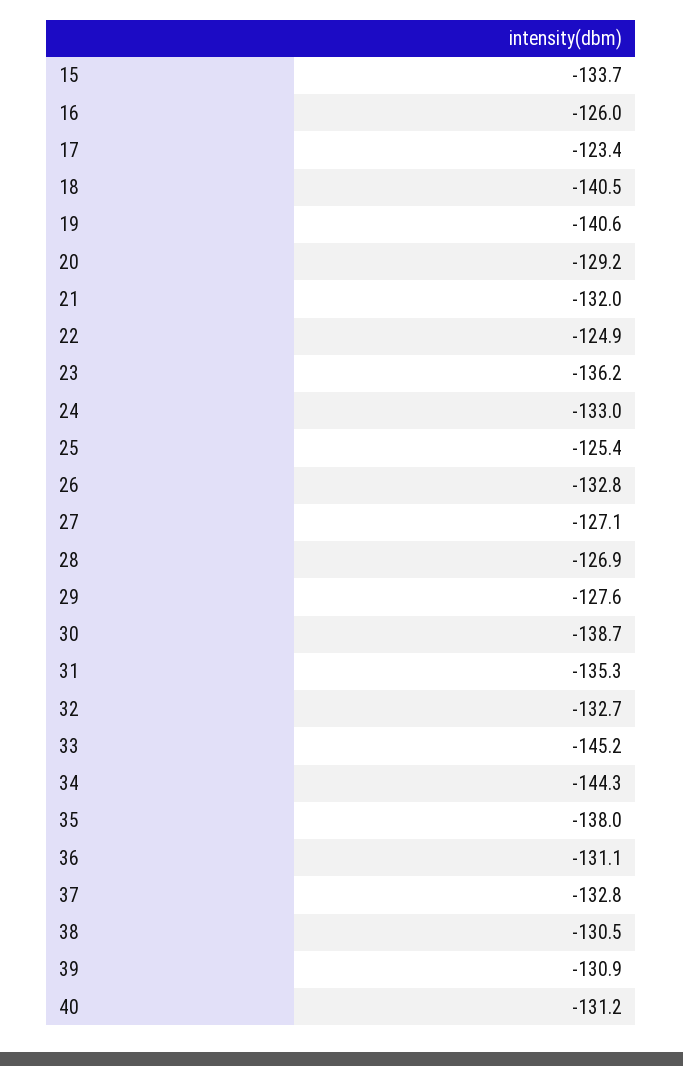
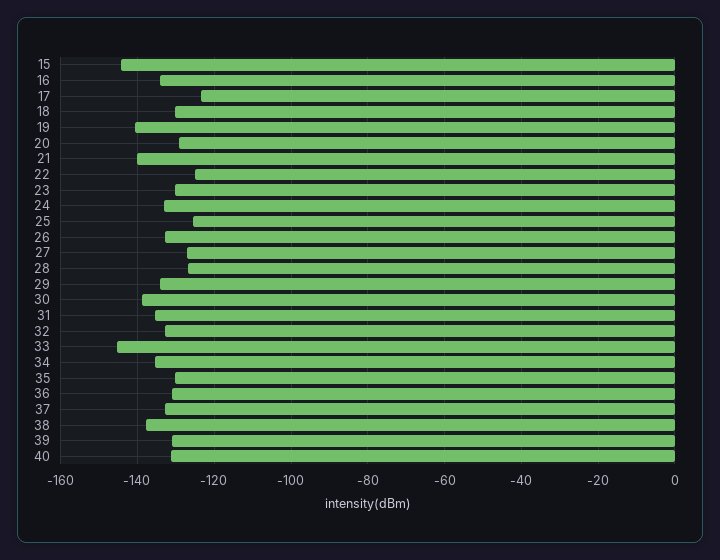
15: -133.7 -> -144
16: -126 -> -134
18: -140.5 -> -130
21: -132 -> -140
23: -136.2 -> -130
29: -127.6 -> -134
34: -144.3 -> -136
35: -138 -> -130
38: -130.5 -> -138

